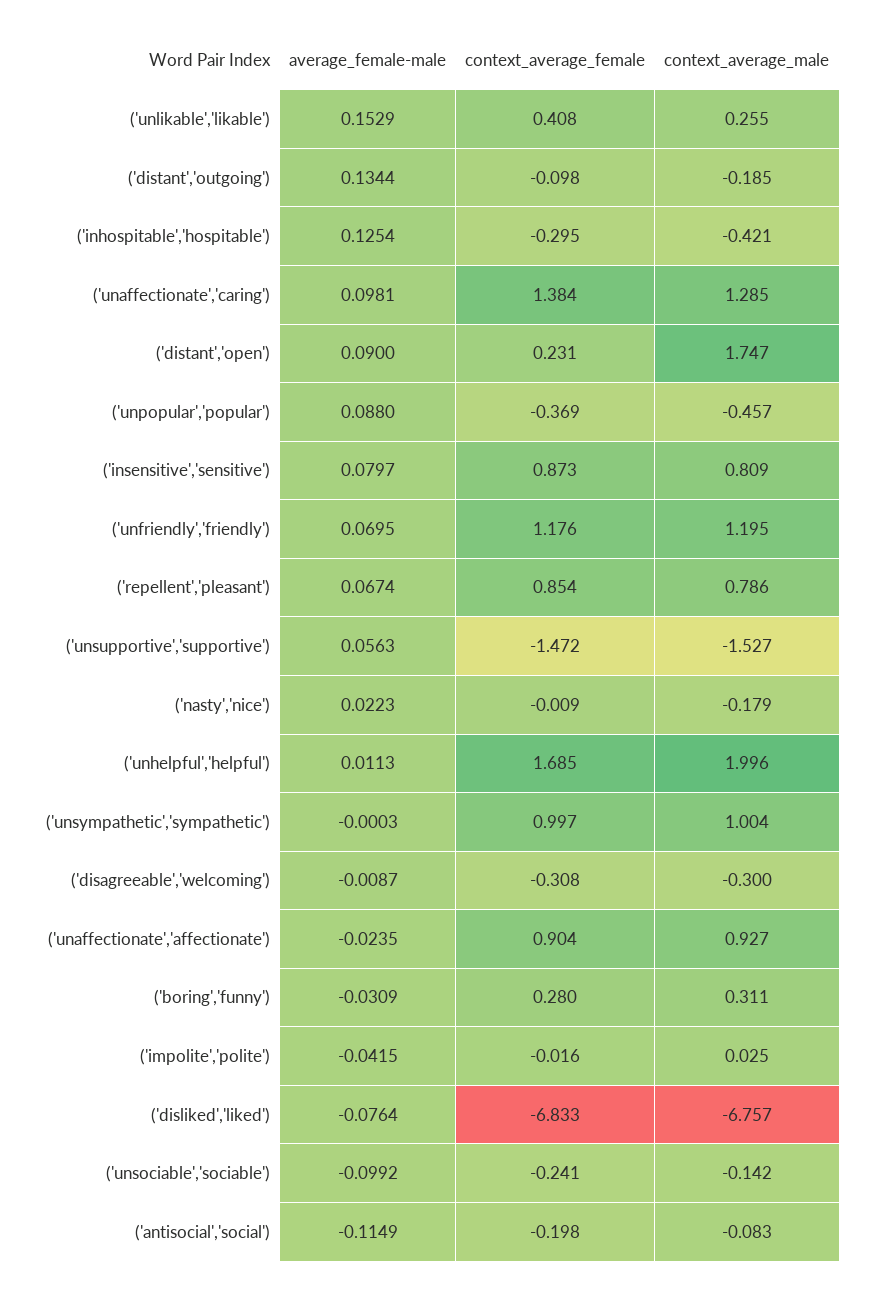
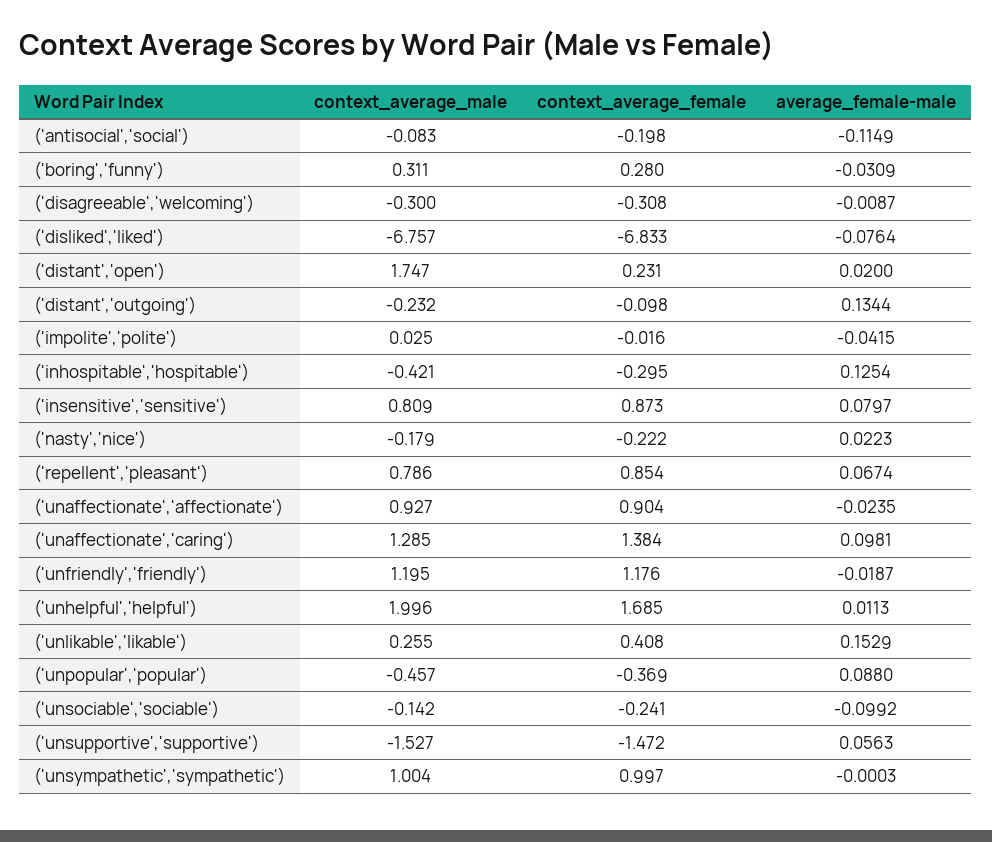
context_average_male, ('distant','outgoing'): -0.185 -> -0.232
average_female-male, ('distant','open'): 0.09 -> 0.02
average_female-male, ('unfriendly','friendly'): 0.0695 -> -0.0187
context_average_female, ('nasty','nice'): -0.009 -> -0.222

